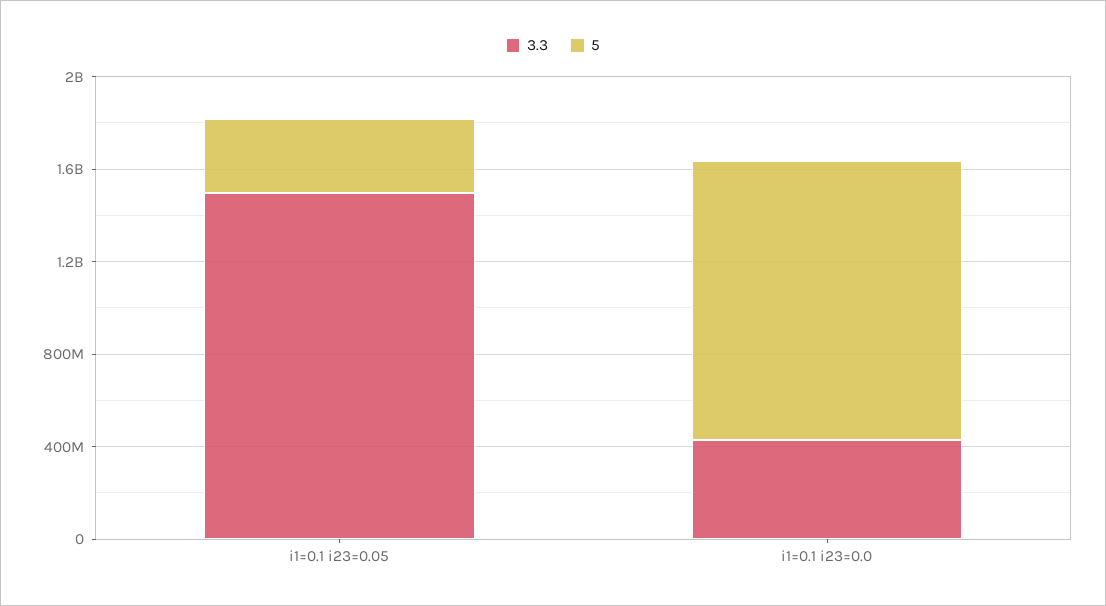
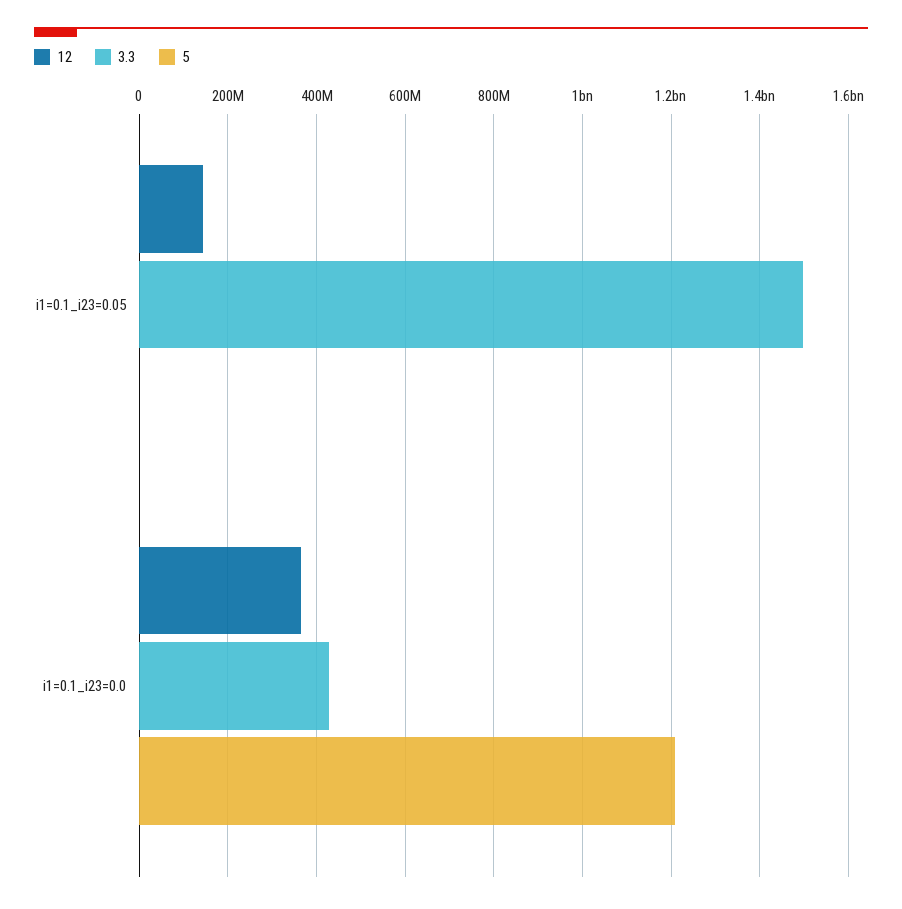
5, i1=0.1 i23=0.05: 300000000 -> 0
12, i1=0.1 i23=0.05: none -> 140000000
12, i1=0.1 i23=0.0: none -> 360000000

